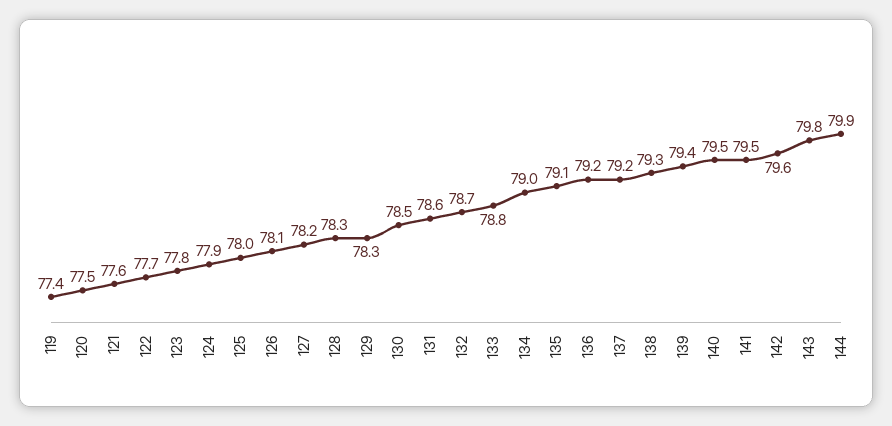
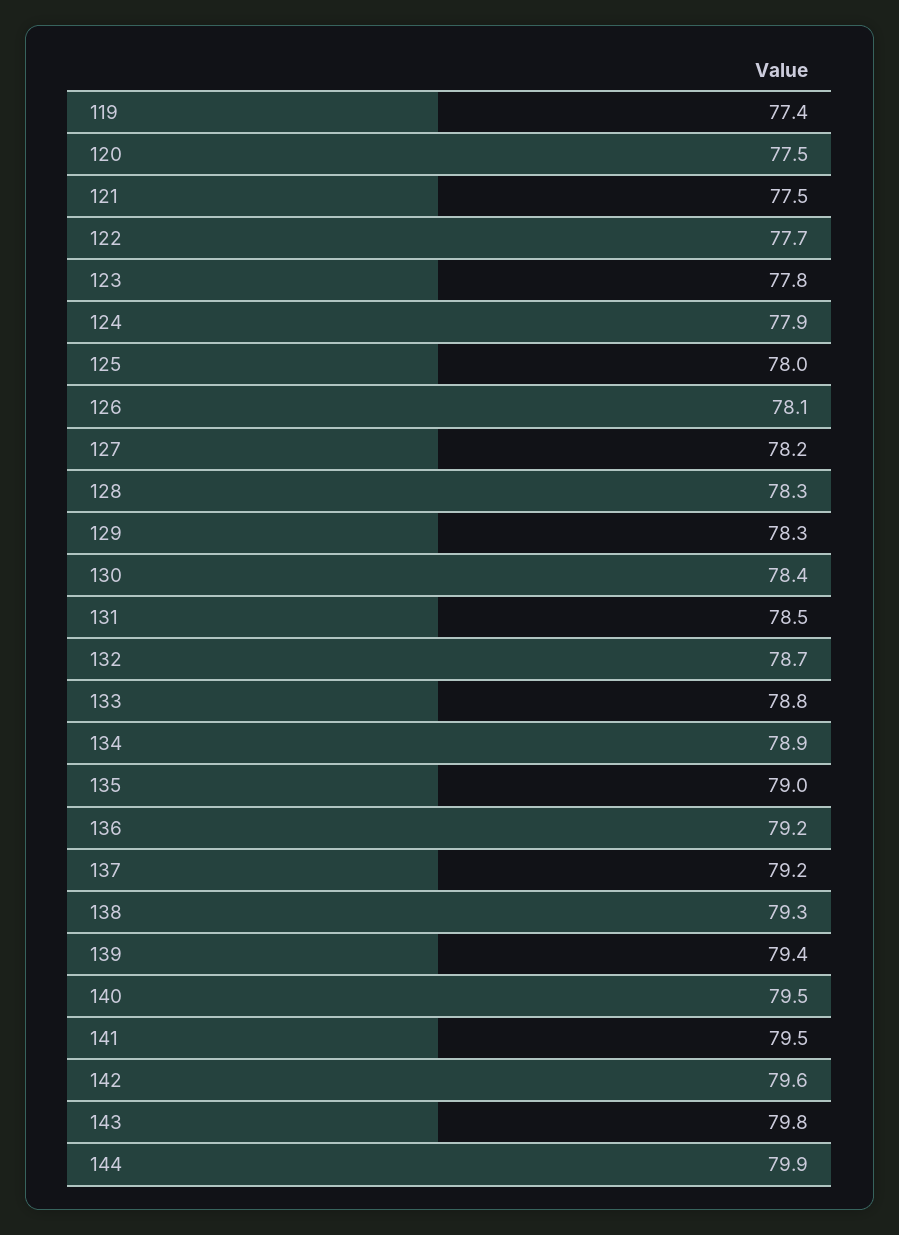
121: 77.6 -> 77.5
130: 78.5 -> 78.4
131: 78.6 -> 78.5
134: 79 -> 78.9
135: 79.1 -> 79

